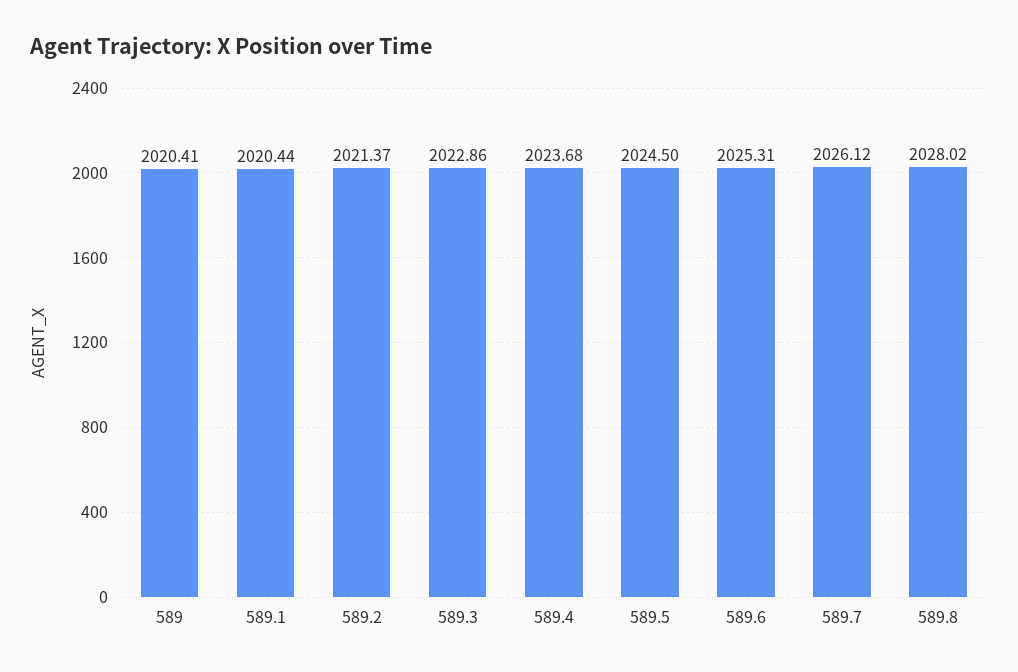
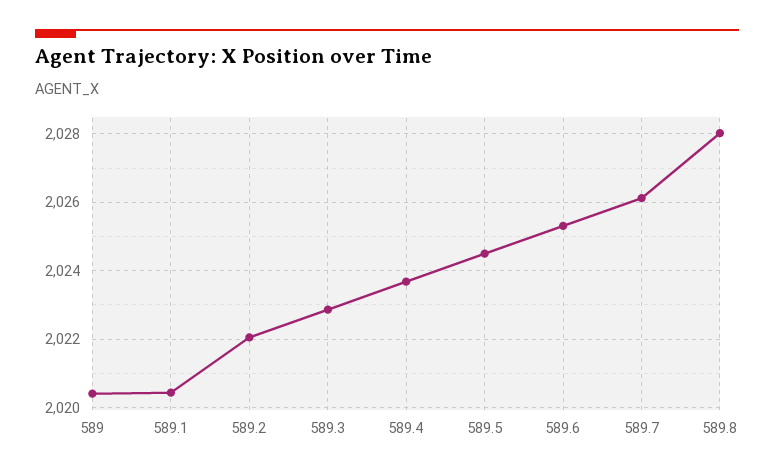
589.2: 2021.37 -> 2022

